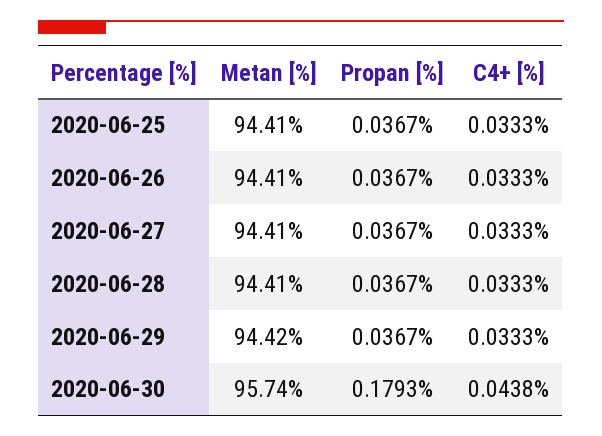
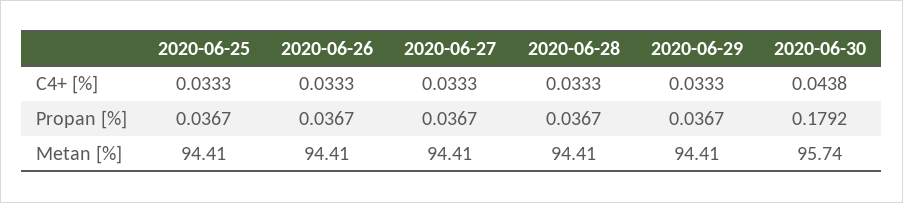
Metan [%], 2020-06-29: 94.42 -> 94.41
Propan [%], 2020-06-30: 0.1793 -> 0.1792

